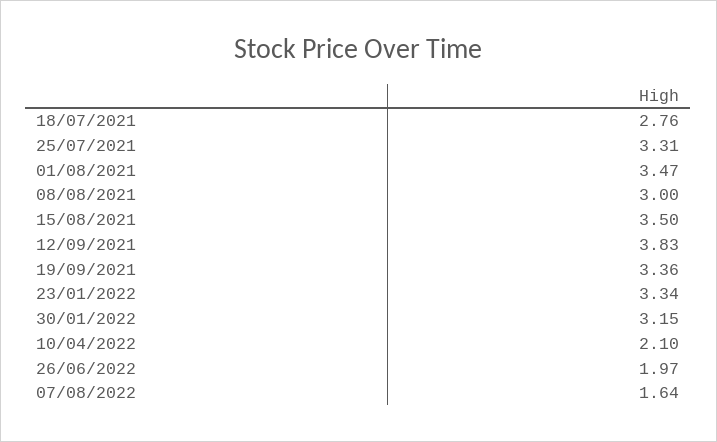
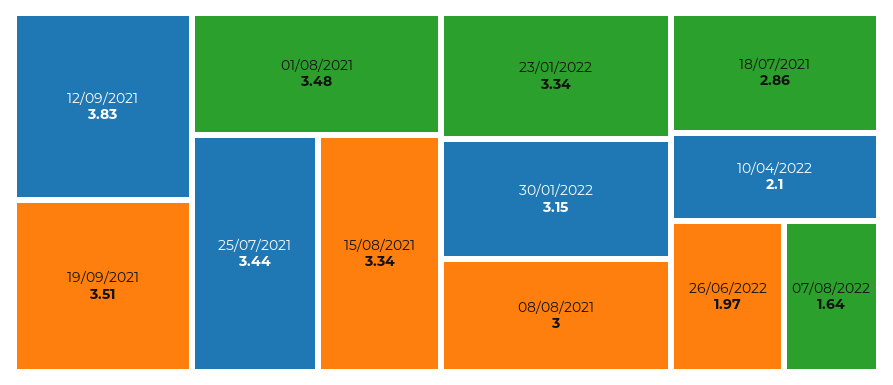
18/07/2021: 2.76 -> 2.86
25/07/2021: 3.31 -> 3.44
01/08/2021: 3.47 -> 3.48
15/08/2021: 3.5 -> 3.34
19/09/2021: 3.36 -> 3.51

